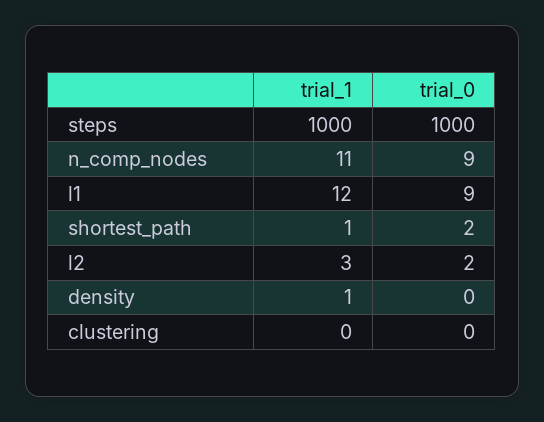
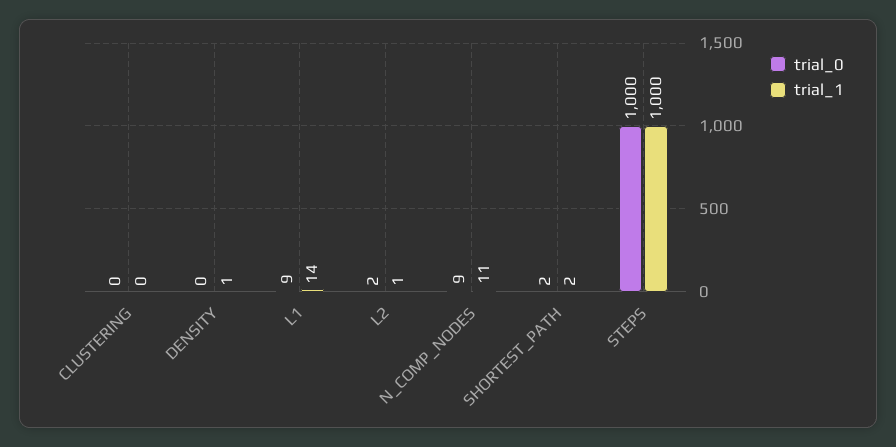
trial_1, l1: 12 -> 14
trial_1, shortest_path: 1 -> 2
trial_1, l2: 3 -> 1

